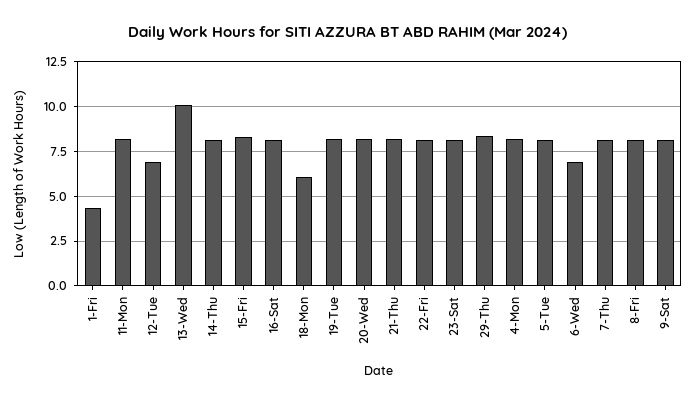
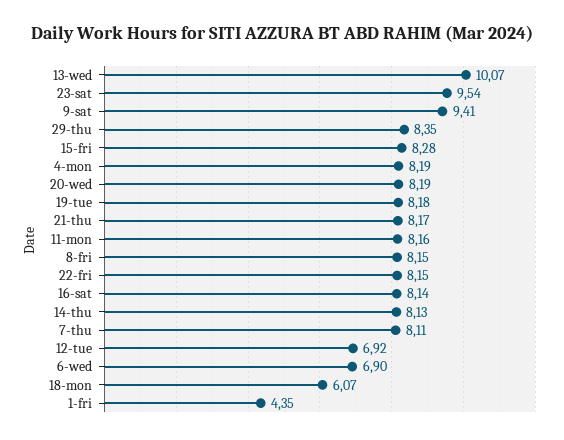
23-Sat: 8 -> 9.54
5-Tue: 8 -> none
9-Sat: 8 -> 9.41

